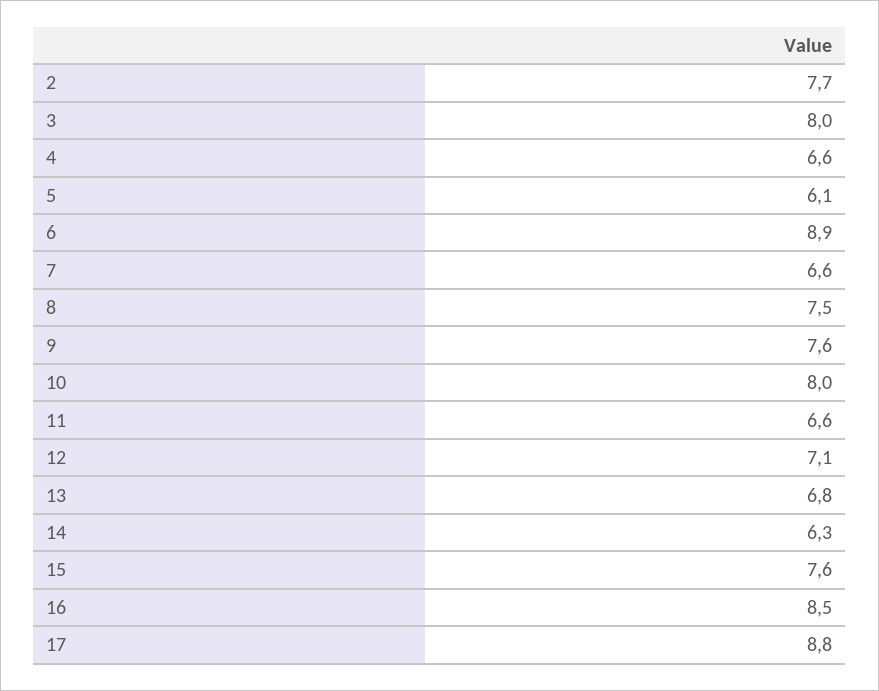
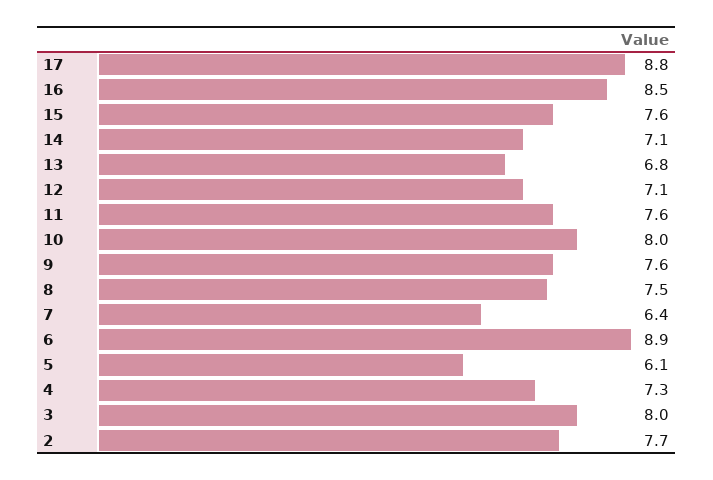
4: 6.6 -> 7.3
7: 6.6 -> 6.4
11: 6.6 -> 7.6
14: 6.3 -> 7.1

